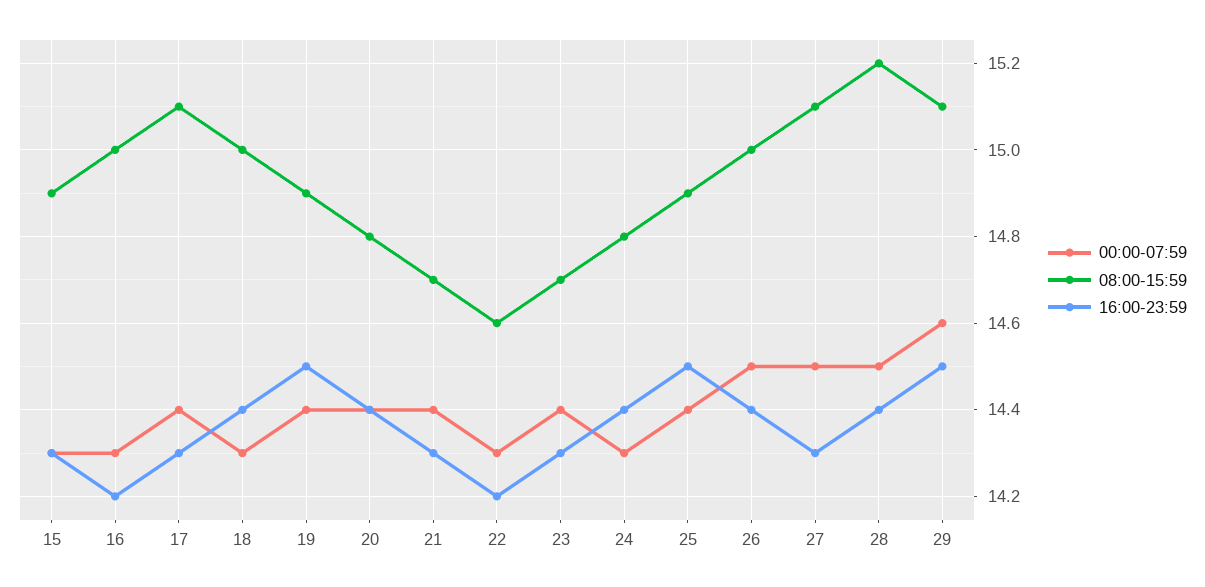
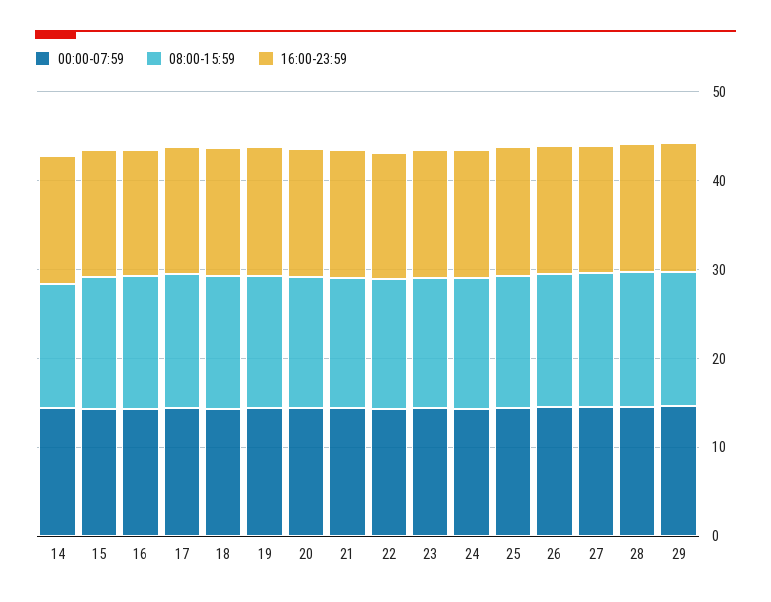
00:00-07:59, 14: none -> 14
08:00-15:59, 14: none -> 14
16:00-23:59, 14: none -> 14

